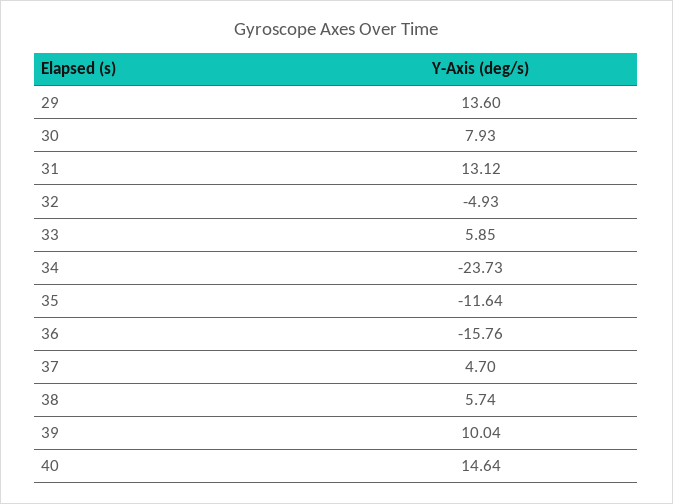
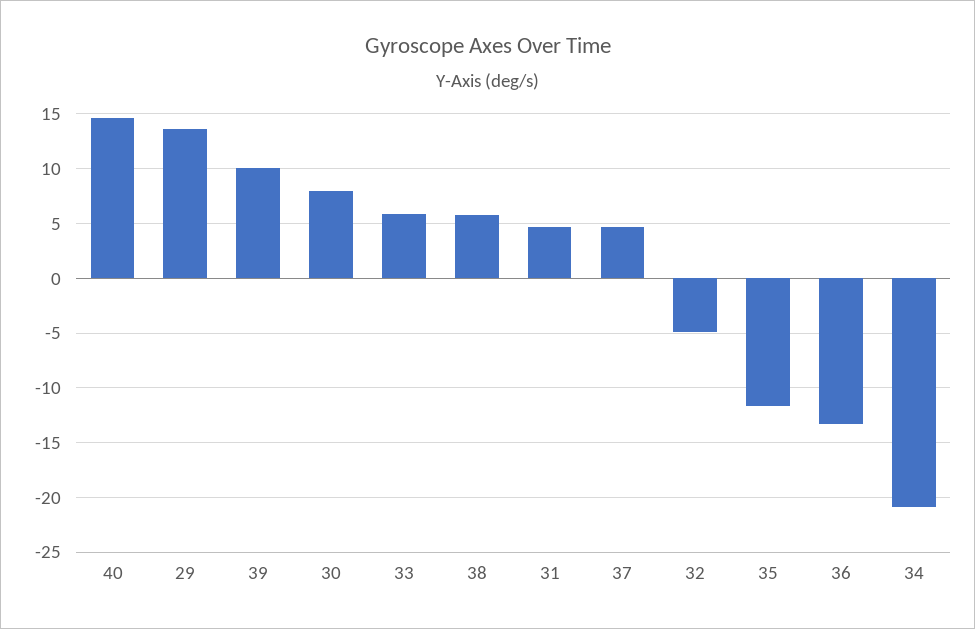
31: 13.12 -> 5
34: -23.73 -> -21
36: -15.76 -> -13

